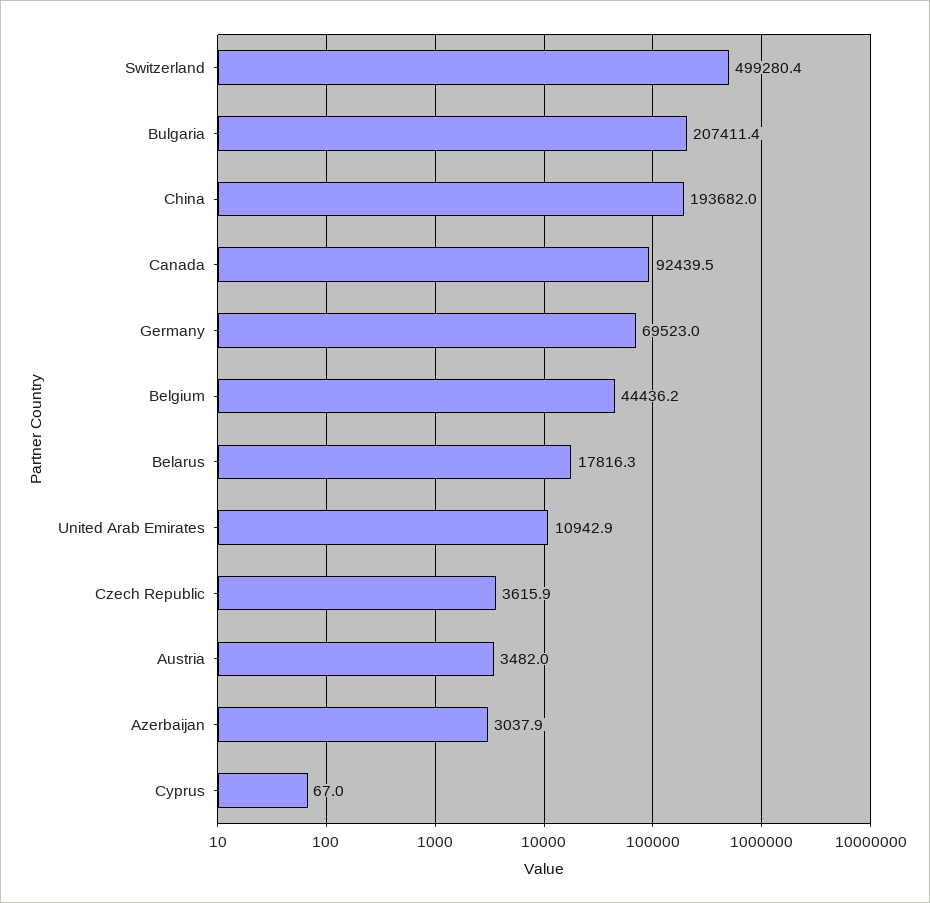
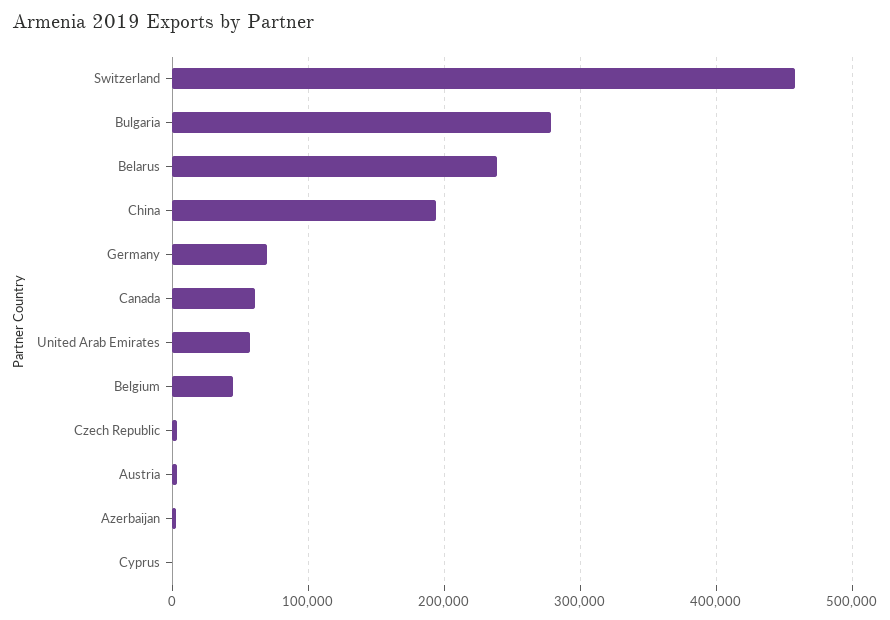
Switzerland: 499280.4 -> 460000
Bulgaria: 207411.4 -> 280000
Canada: 92439.5 -> 60000
Belarus: 17816.3 -> 240000
United Arab Emirates: 10942.9 -> 60000

